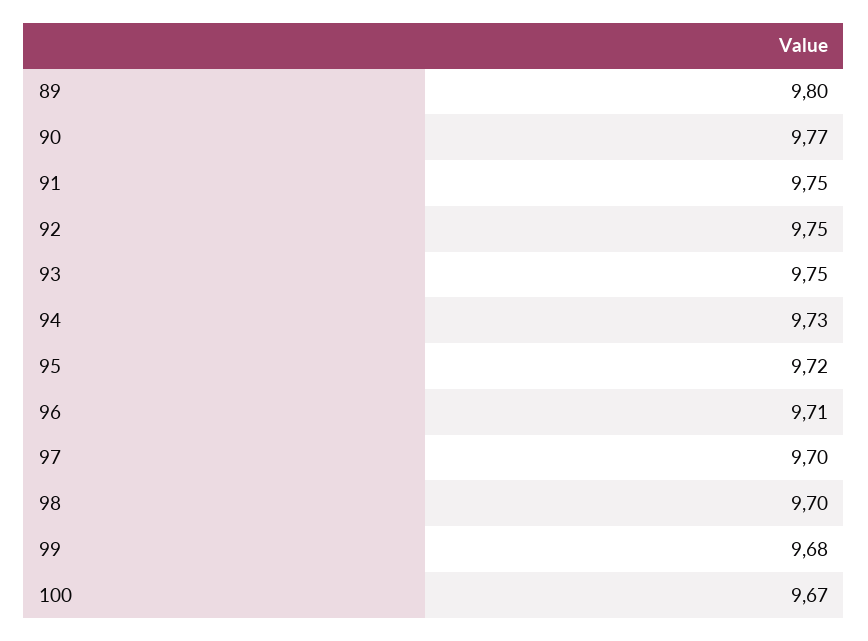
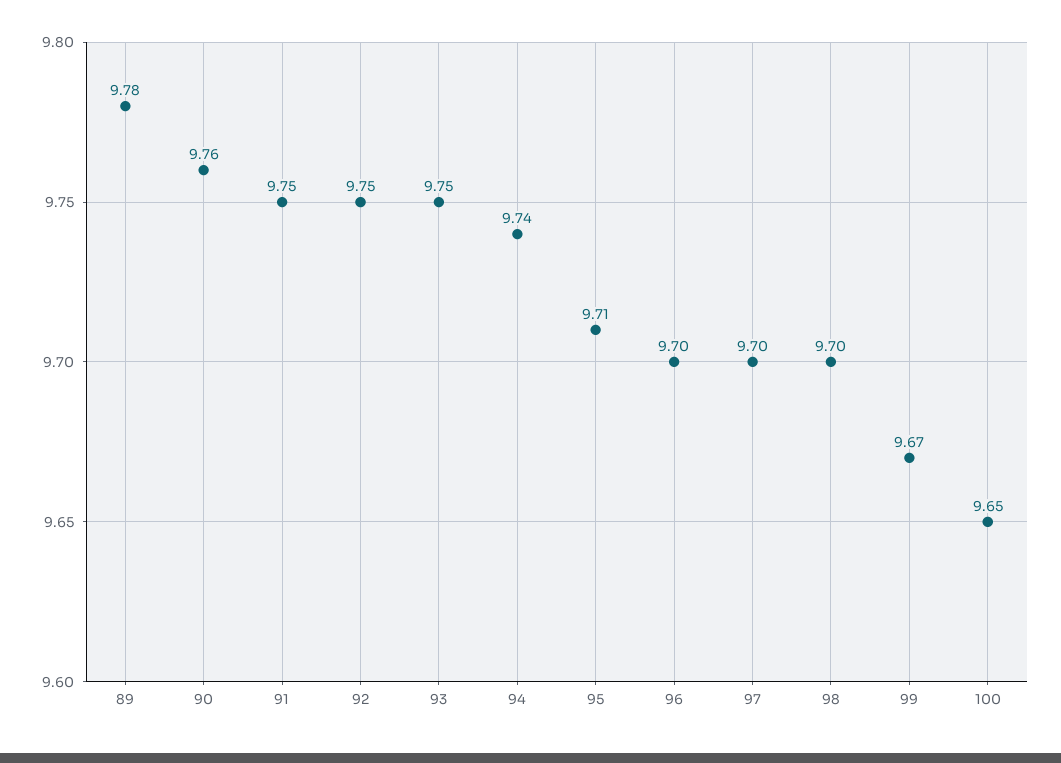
89: 9.8 -> 9.78
90: 9.77 -> 9.76
94: 9.73 -> 9.74
95: 9.72 -> 9.71
96: 9.71 -> 9.7
99: 9.68 -> 9.67
100: 9.67 -> 9.65

